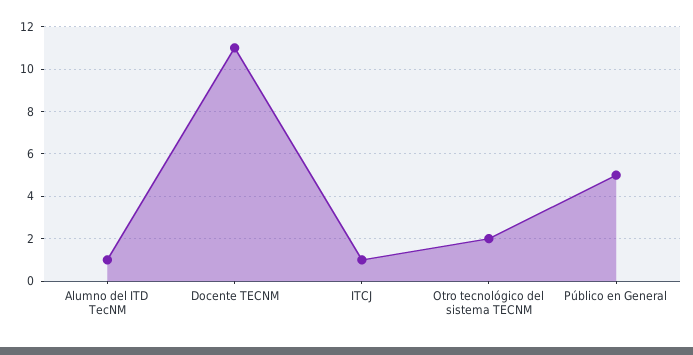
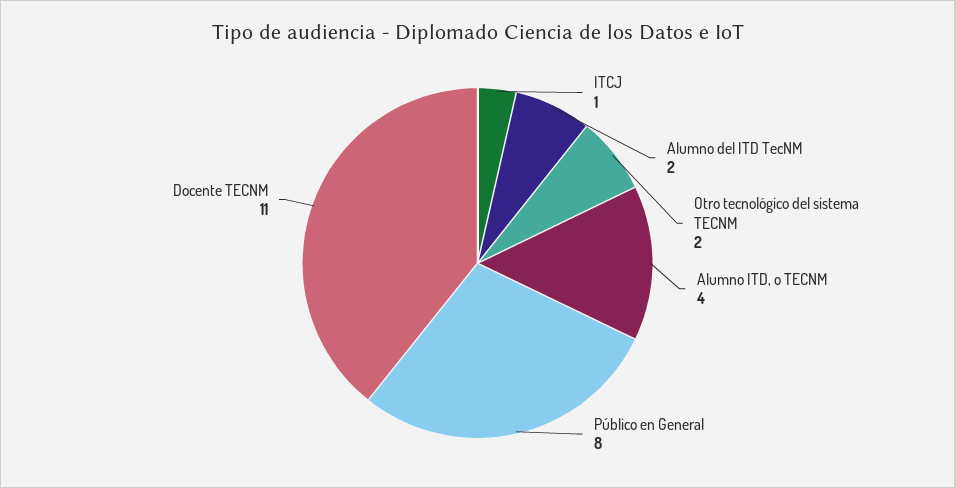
Alumno del ITD TecNM: 1 -> 2
Público en General: 5 -> 8
Alumno ITD, o TECNM: none -> 4

